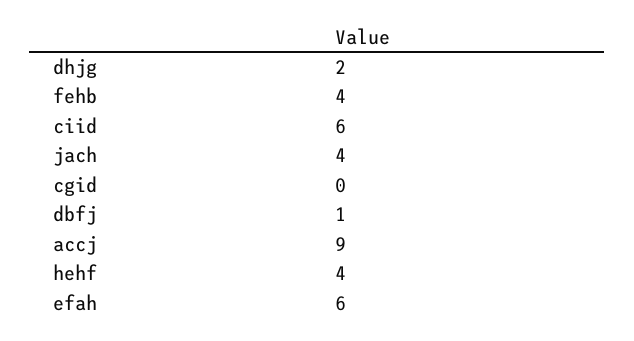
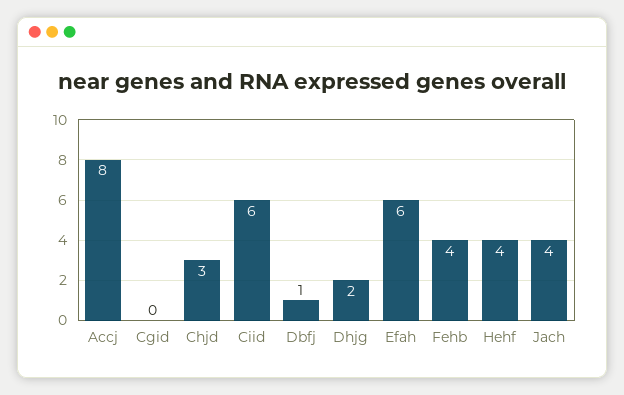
accj: 9 -> 8
Chjd: none -> 3

